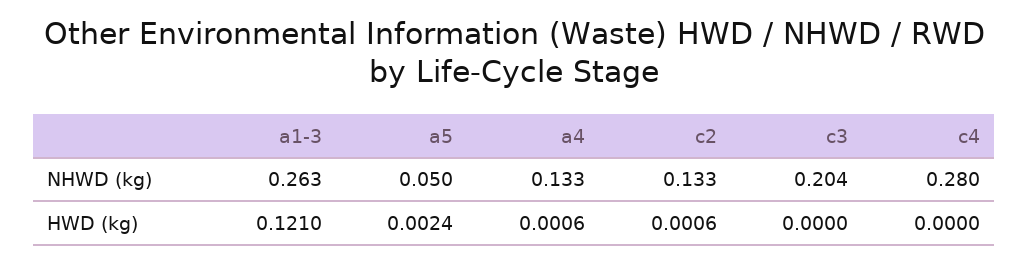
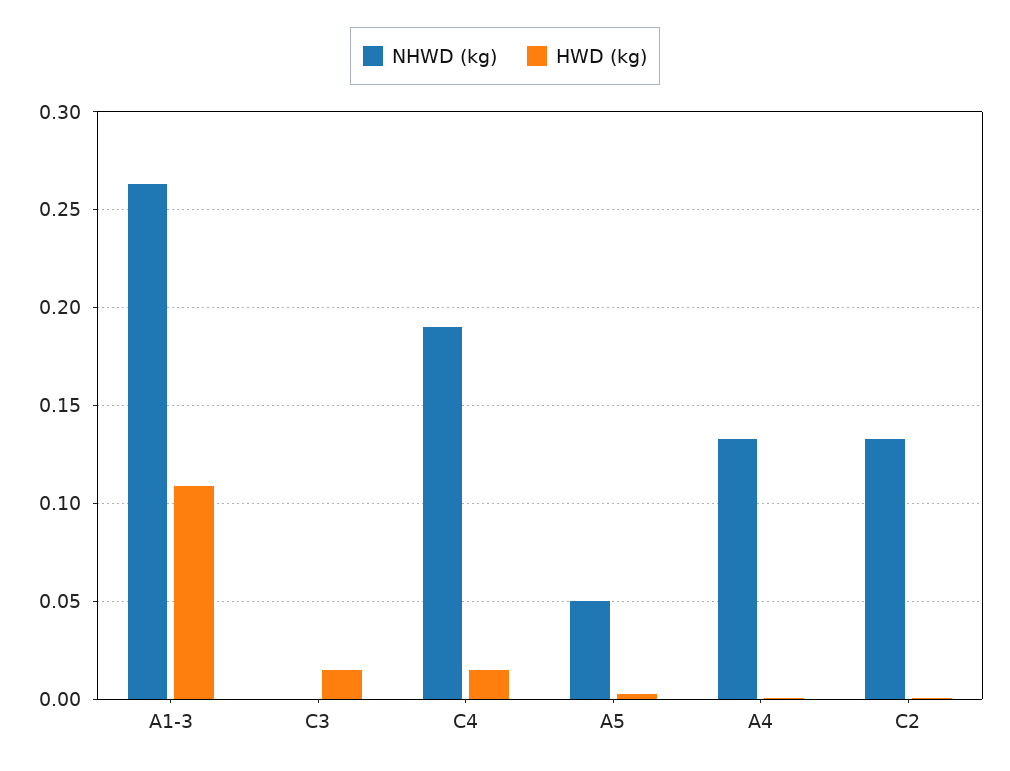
NHWD (kg), c3: 0.204 -> 0
NHWD (kg), c4: 0.28 -> 0.19
HWD (kg), a1-3: 0.121 -> 0.11
HWD (kg), c3: 0 -> 0.015
HWD (kg), c4: 0 -> 0.015

